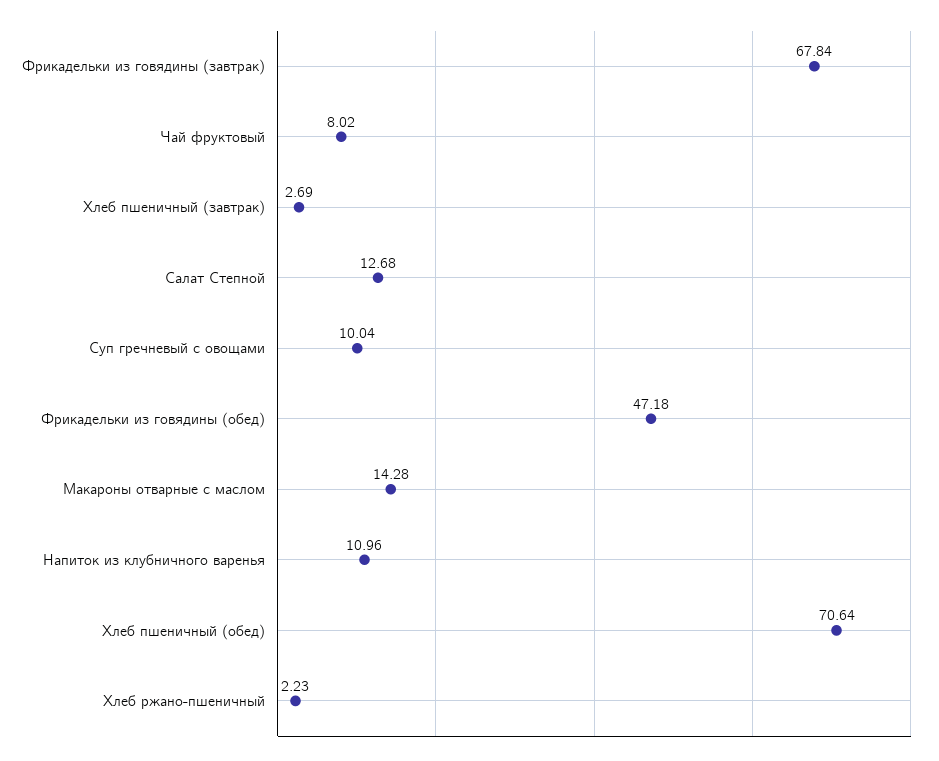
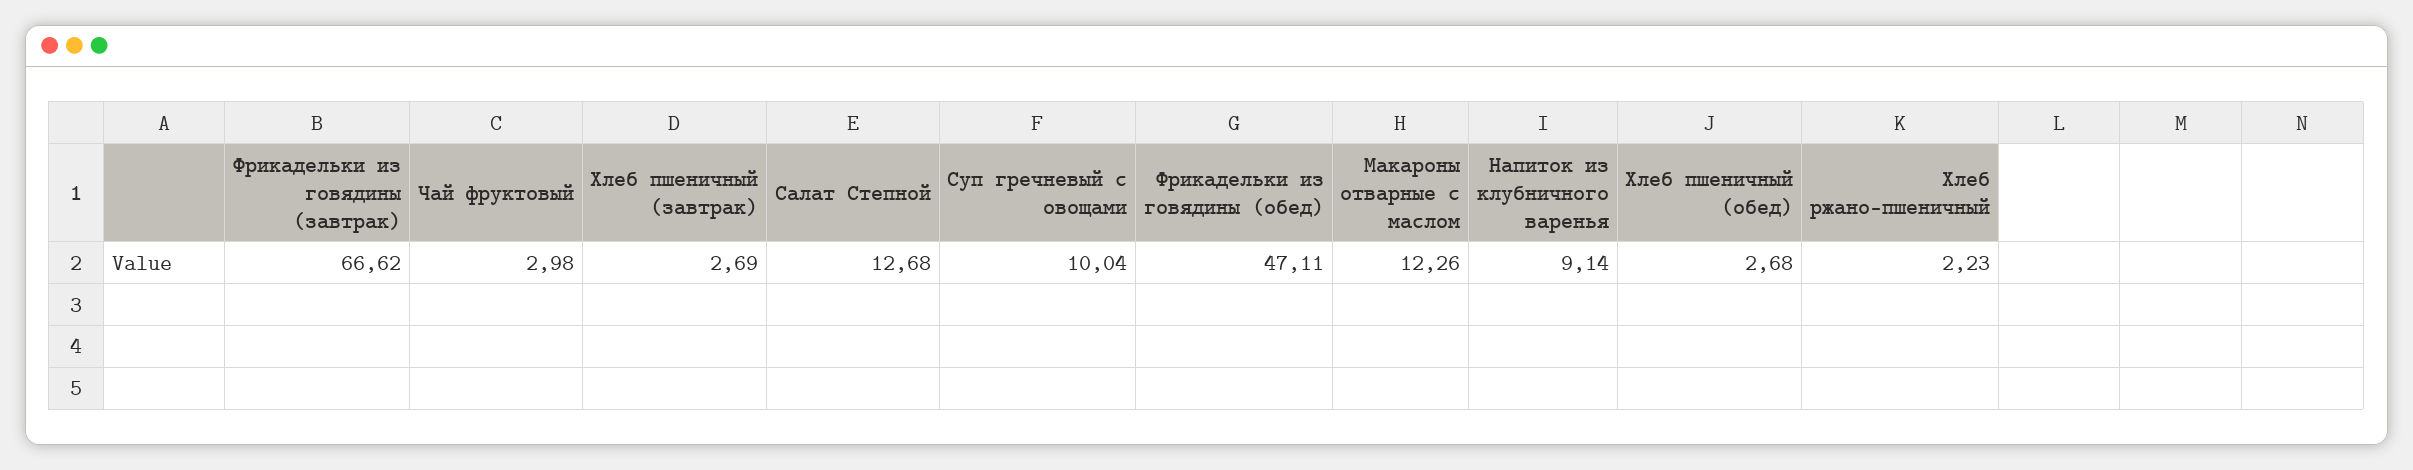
Фрикадельки из говядины (завтрак): 67.84 -> 66.62
Чай фруктовый: 8.02 -> 2.98
Фрикадельки из говядины (обед): 47.18 -> 47.11
Макароны отварные с маслом: 14.28 -> 12.26
Напиток из клубничного варенья: 10.96 -> 9.14
Хлеб пшеничный (обед): 70.64 -> 2.68

